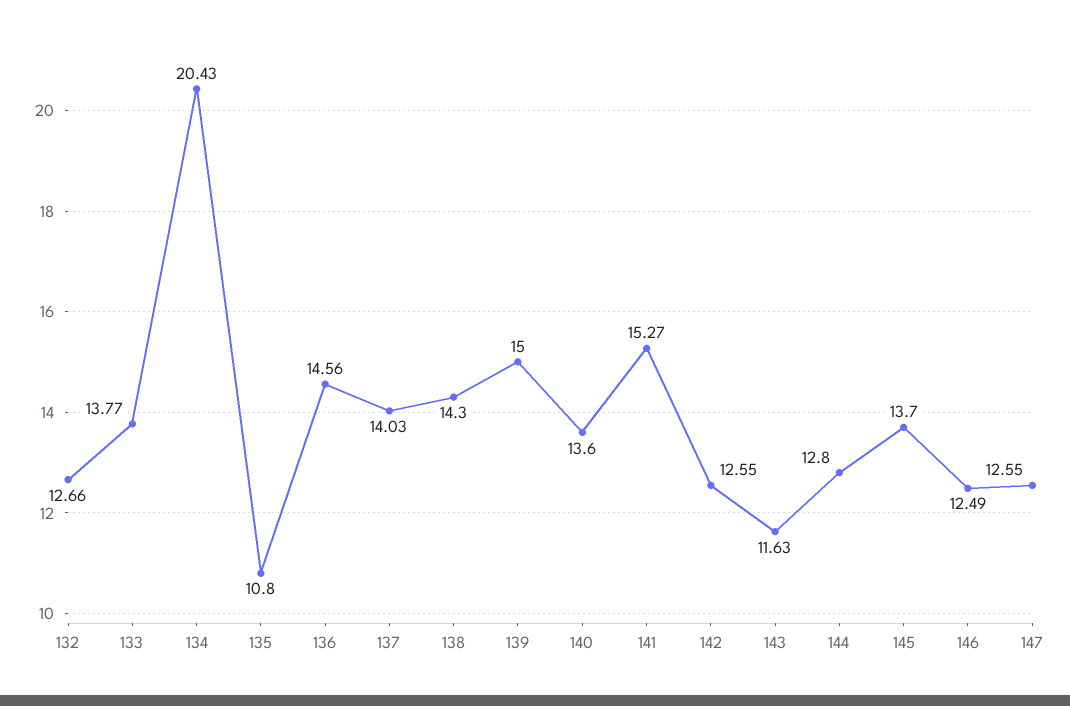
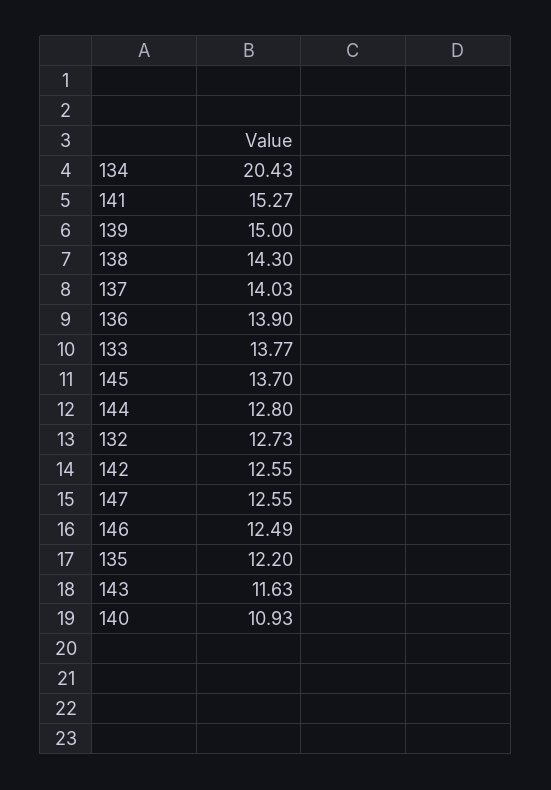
132: 12.66 -> 12.73
135: 10.8 -> 12.2
136: 14.56 -> 13.9
140: 13.6 -> 10.93

